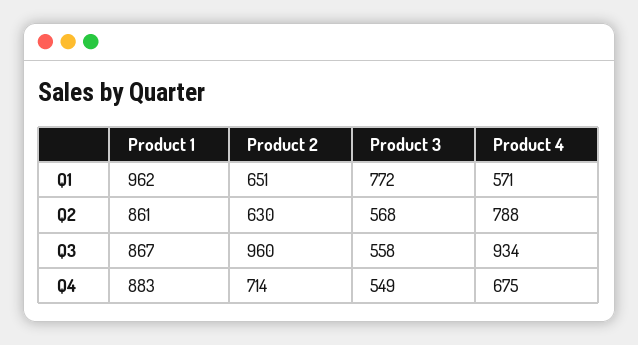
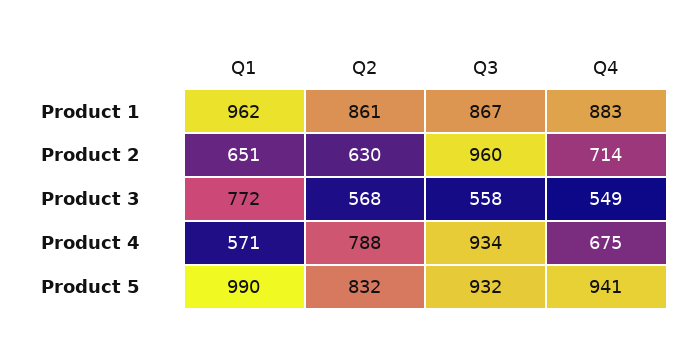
Product 5, Q1: none -> 990
Product 5, Q2: none -> 832
Product 5, Q3: none -> 932
Product 5, Q4: none -> 941

